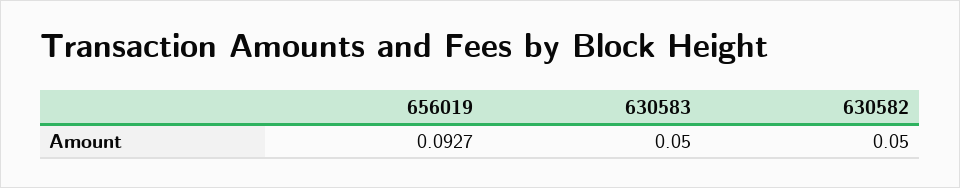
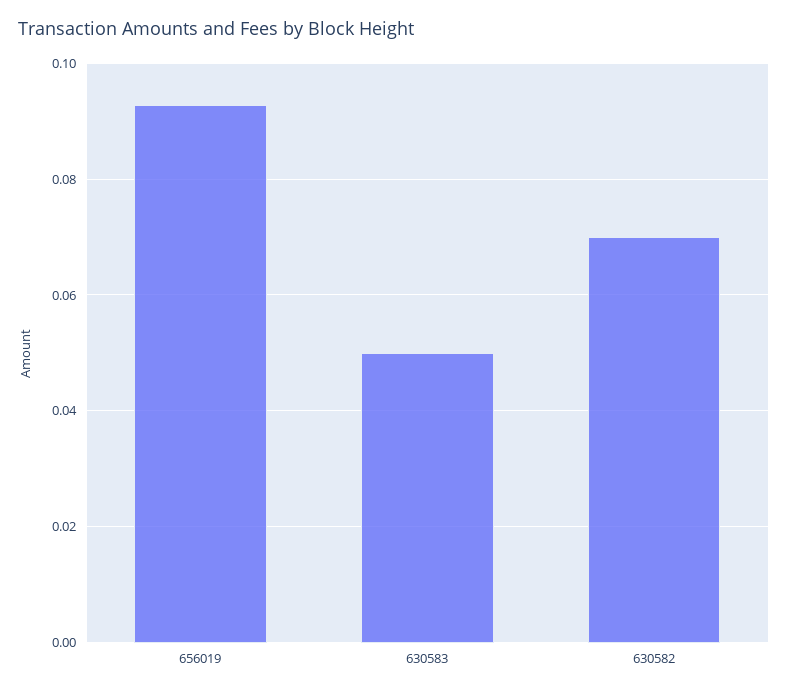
630582: 0.05 -> 0.07

